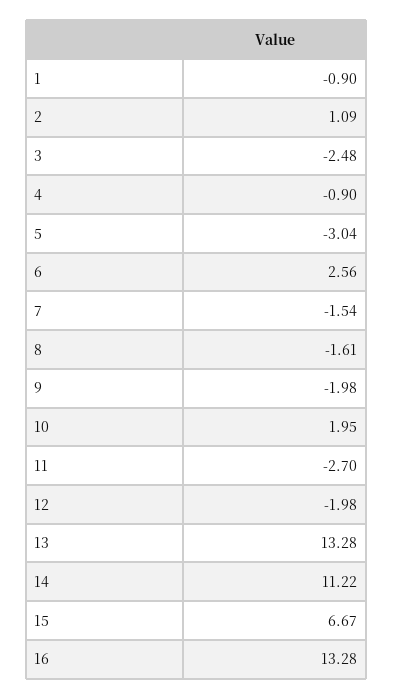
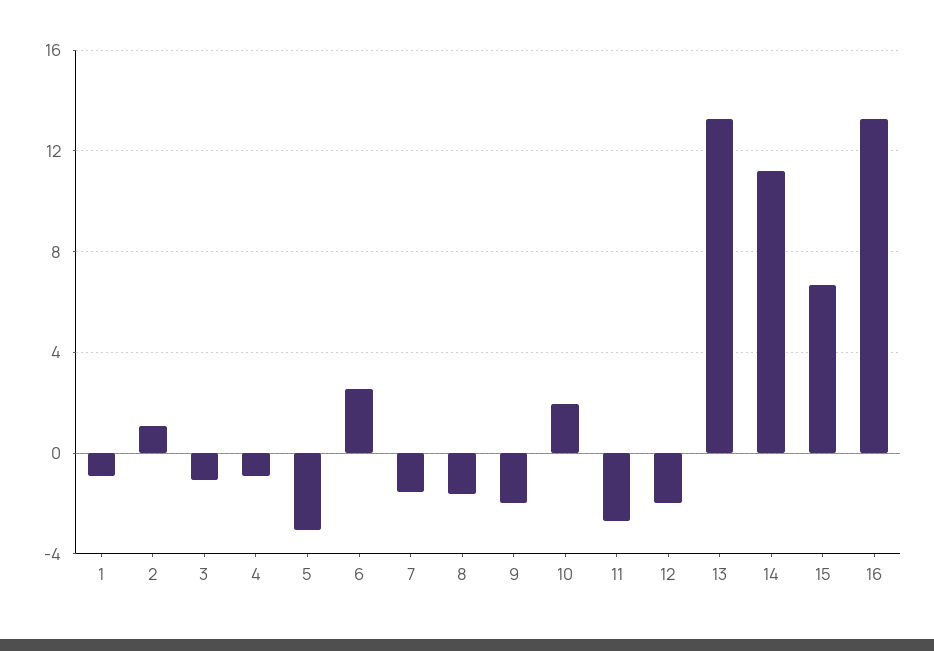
3: -2.48 -> -1

